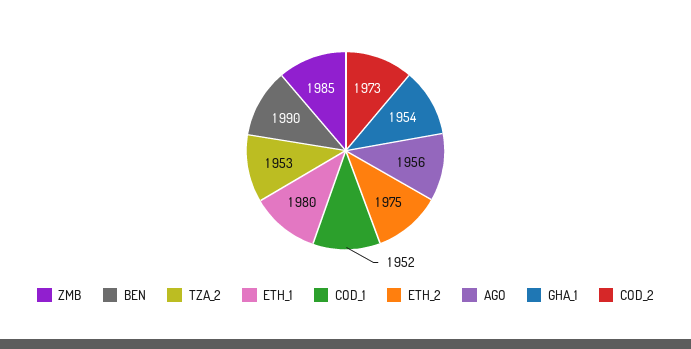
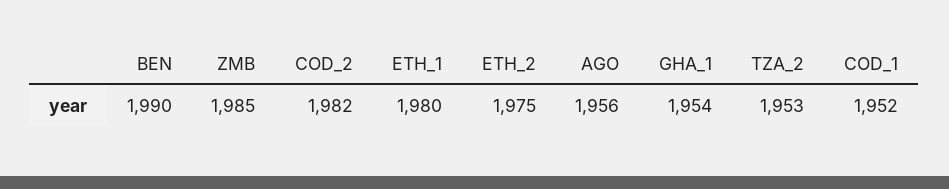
COD_2: 1973 -> 1982

